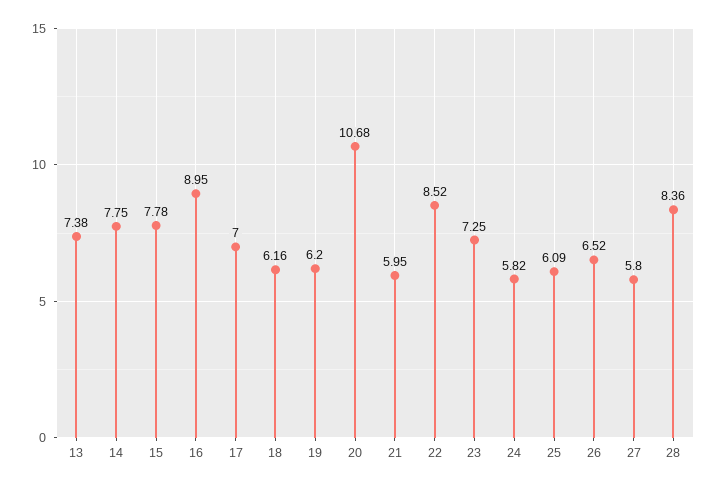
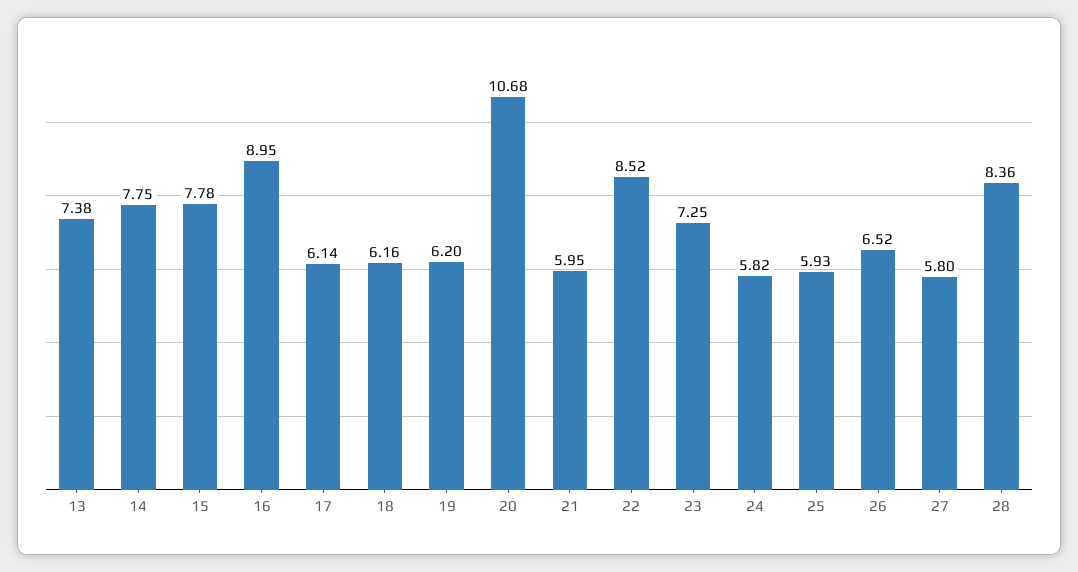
17: 7 -> 6.14
25: 6.09 -> 5.93

